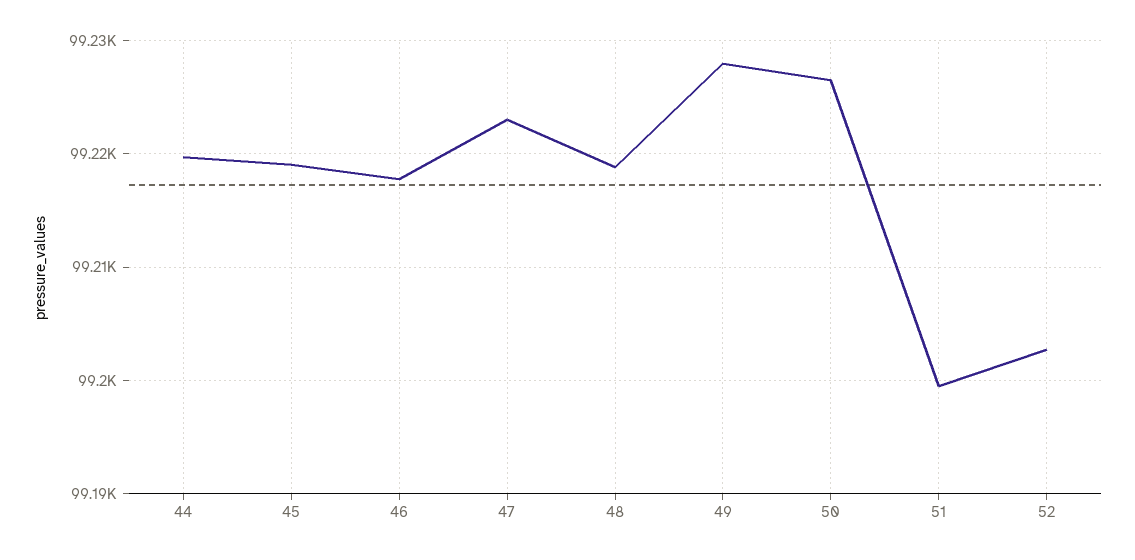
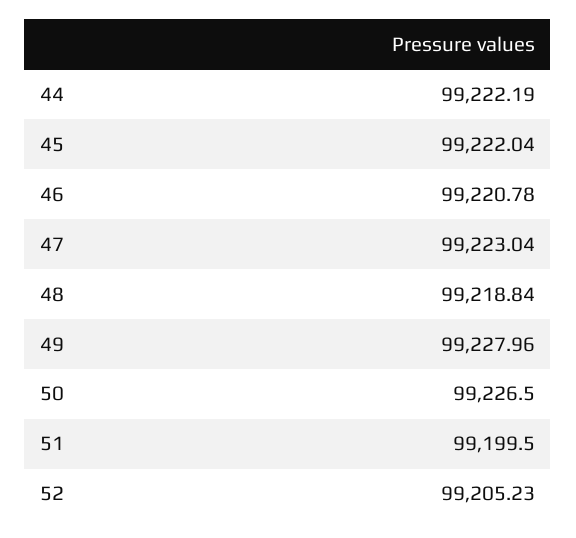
44: 99220 -> 99222.19
45: 99219 -> 99222.04
46: 99218 -> 99220.78
52: 99203 -> 99205.23

